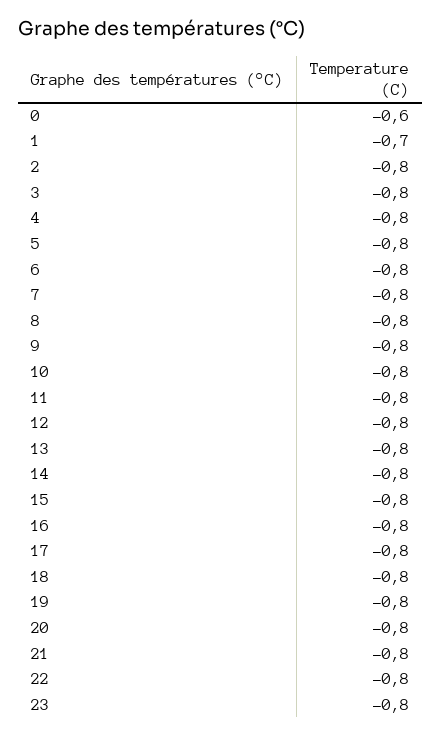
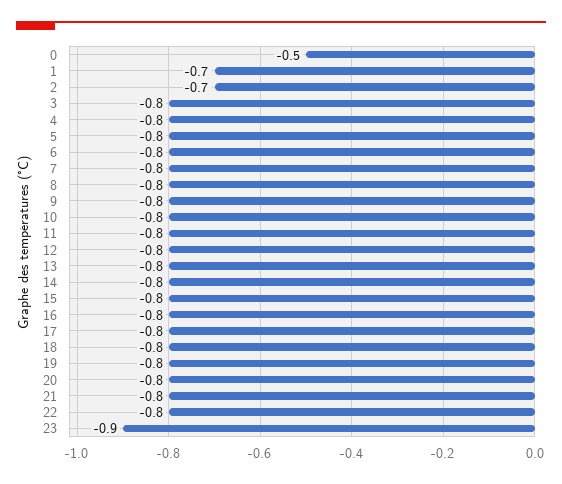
0: -0.6 -> -0.5
2: -0.8 -> -0.7
23: -0.8 -> -0.9

